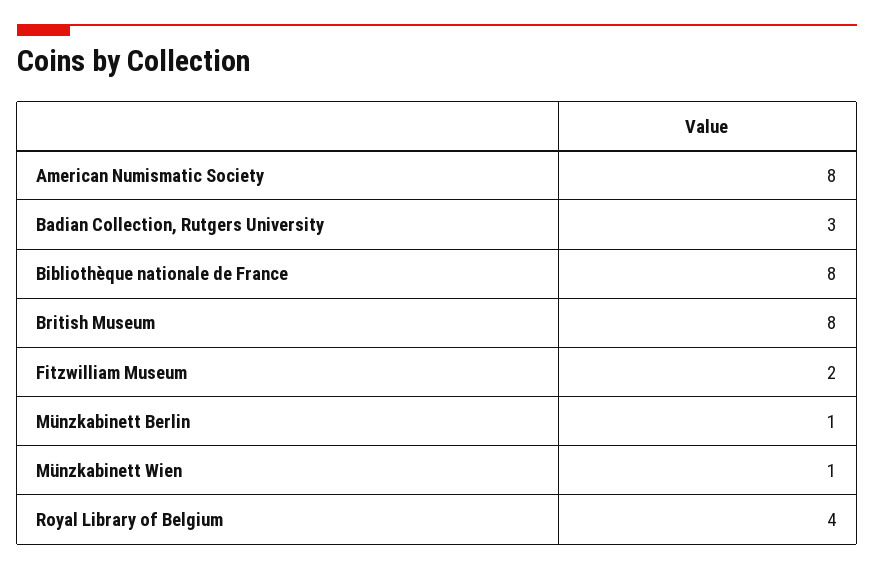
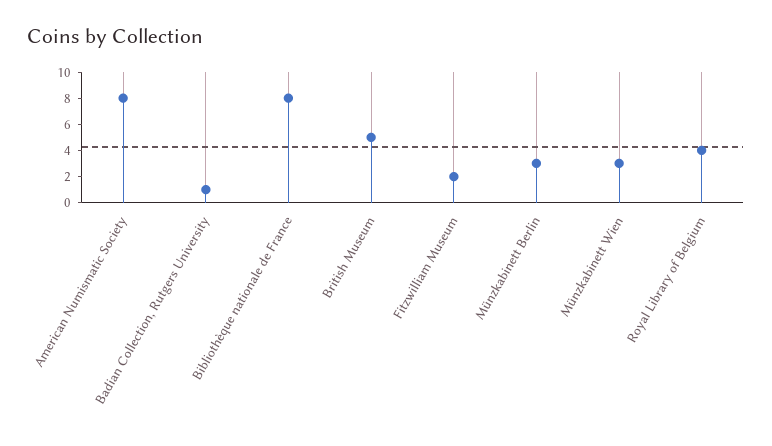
Badian Collection, Rutgers University: 3 -> 1
British Museum: 8 -> 5
Münzkabinett Berlin: 1 -> 3
Münzkabinett Wien: 1 -> 3

